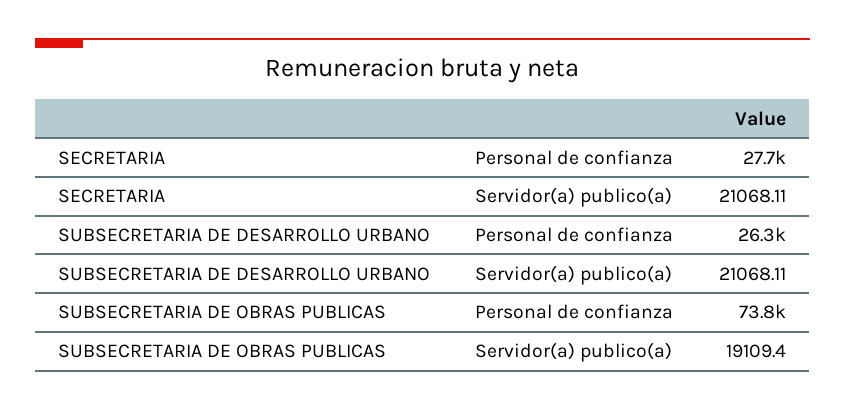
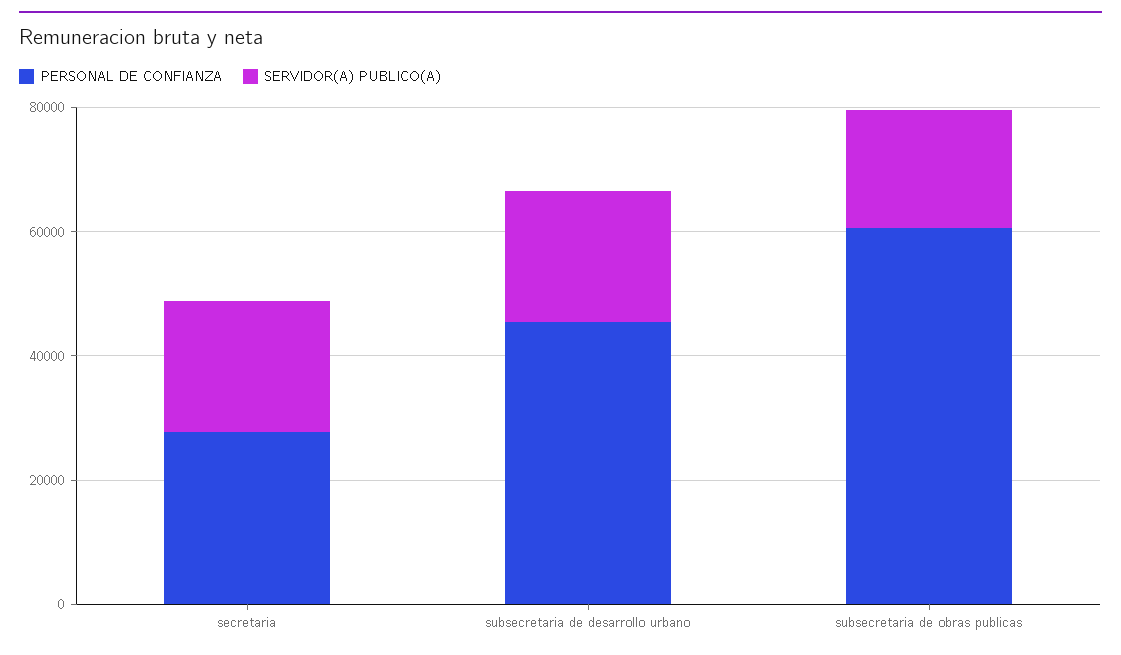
Personal de confianza, SUBSECRETARIA DE DESARROLLO URBANO: 26300 -> 45000
Personal de confianza, SUBSECRETARIA DE OBRAS PUBLICAS: 73800 -> 60000

